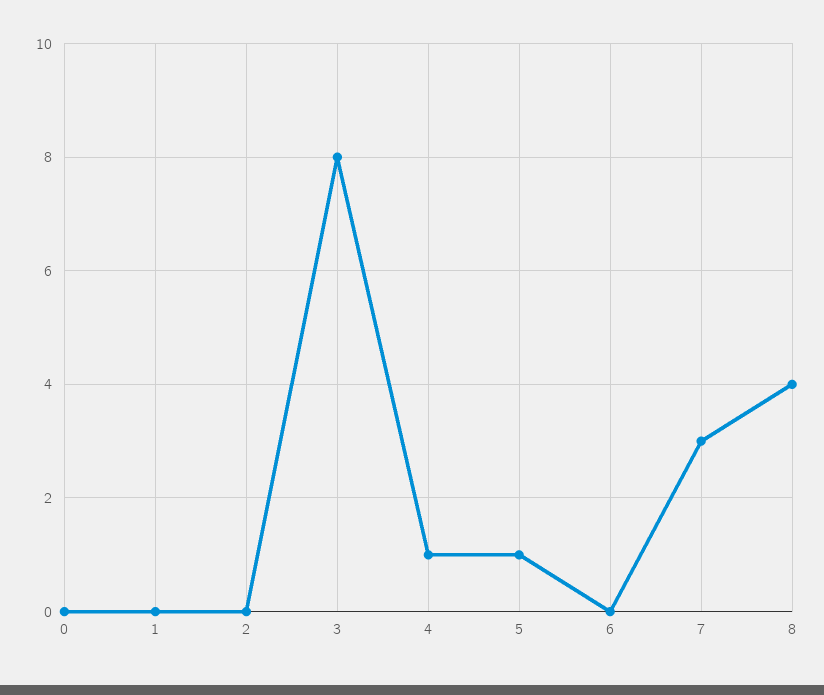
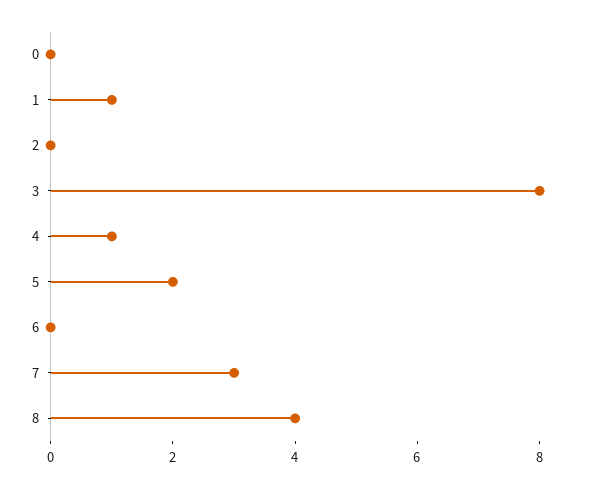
1: 0 -> 1
5: 1 -> 2

